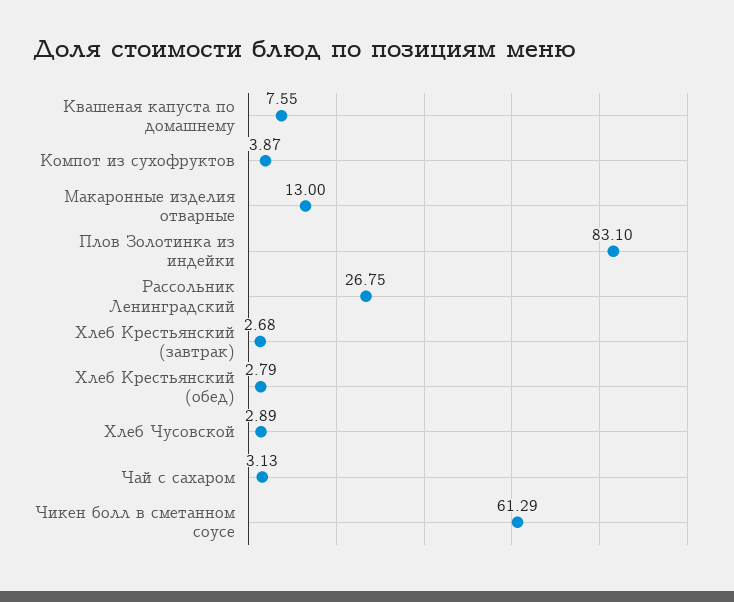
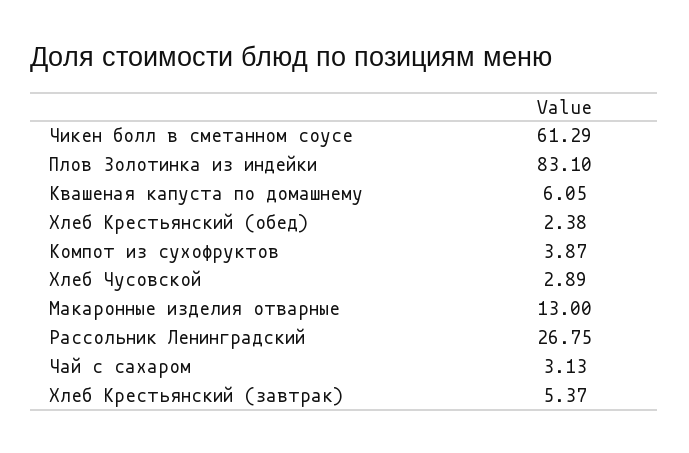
Квашеная капуста по домашнему: 7.55 -> 6.05
Хлеб Крестьянский (завтрак): 2.68 -> 5.37
Хлеб Крестьянский (обед): 2.79 -> 2.38

